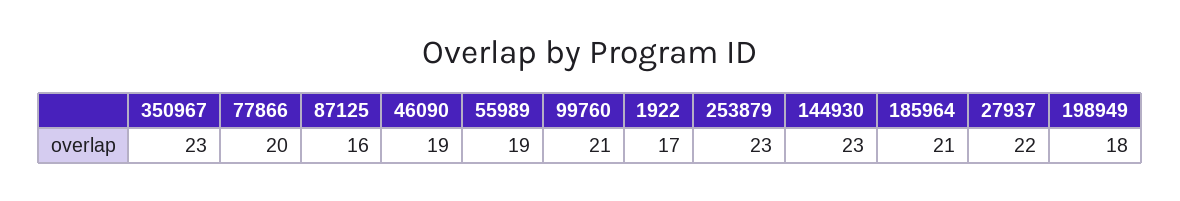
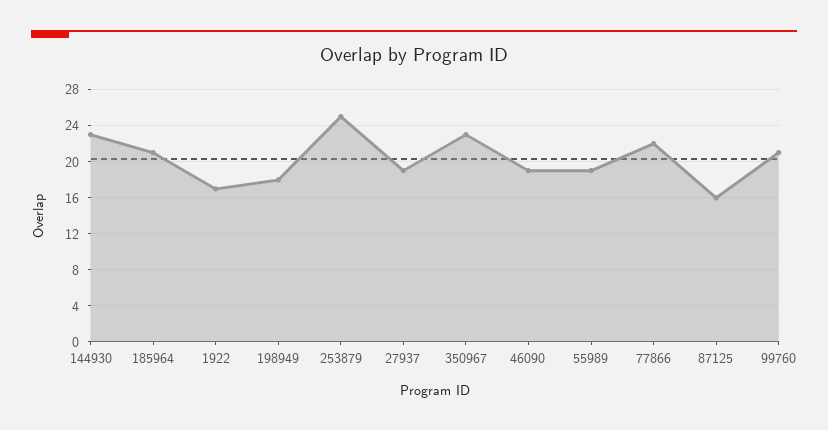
77866: 20 -> 22
253879: 23 -> 25
27937: 22 -> 19

